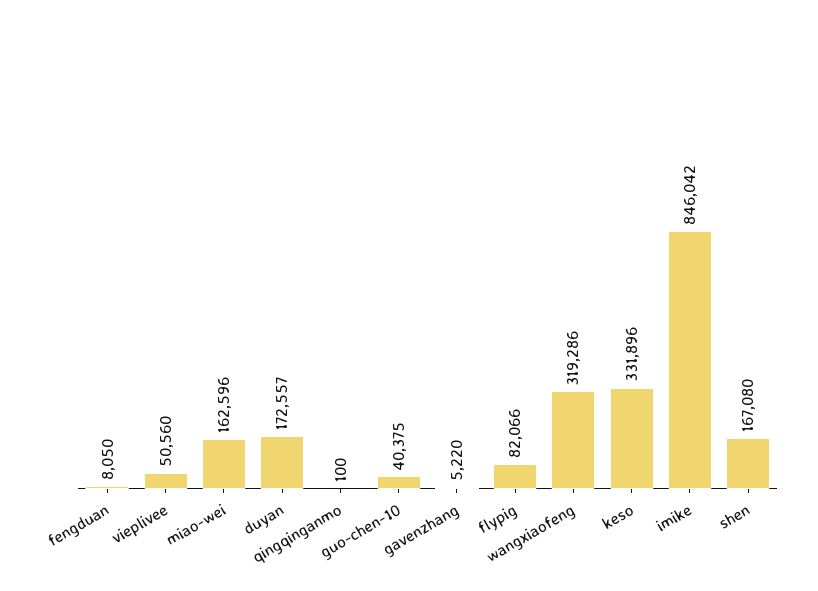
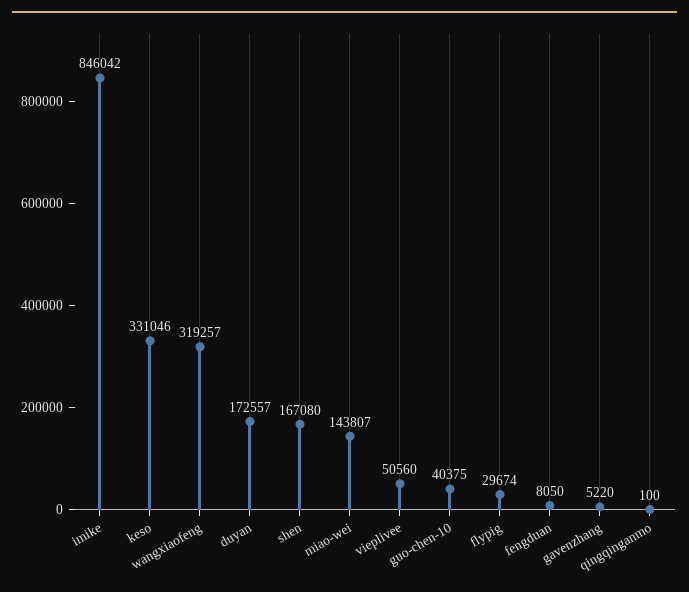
miao-wei: 162596 -> 143807
flypig: 82066 -> 29674
wangxiaofeng: 319286 -> 319257
keso: 331896 -> 331046

